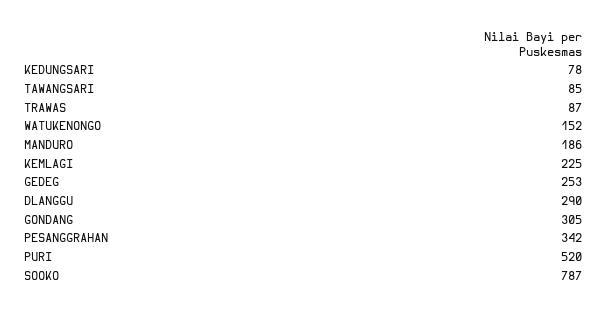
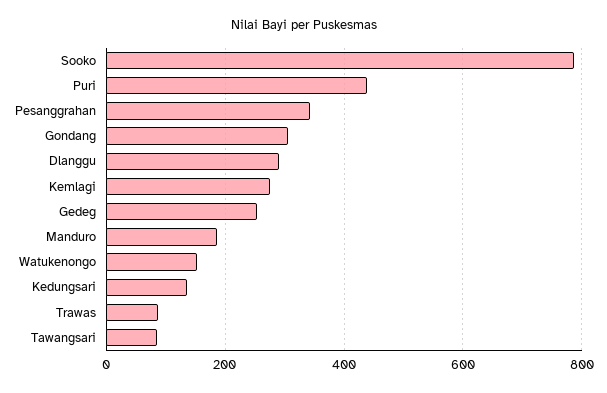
KEDUNGSARI: 78 -> 140
KEMLAGI: 225 -> 280
PURI: 520 -> 440

